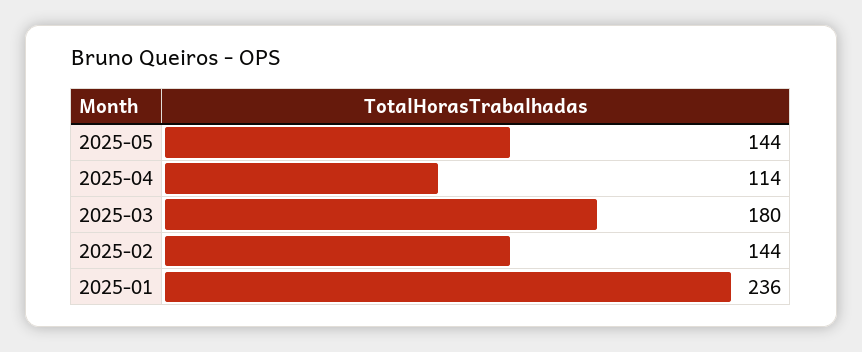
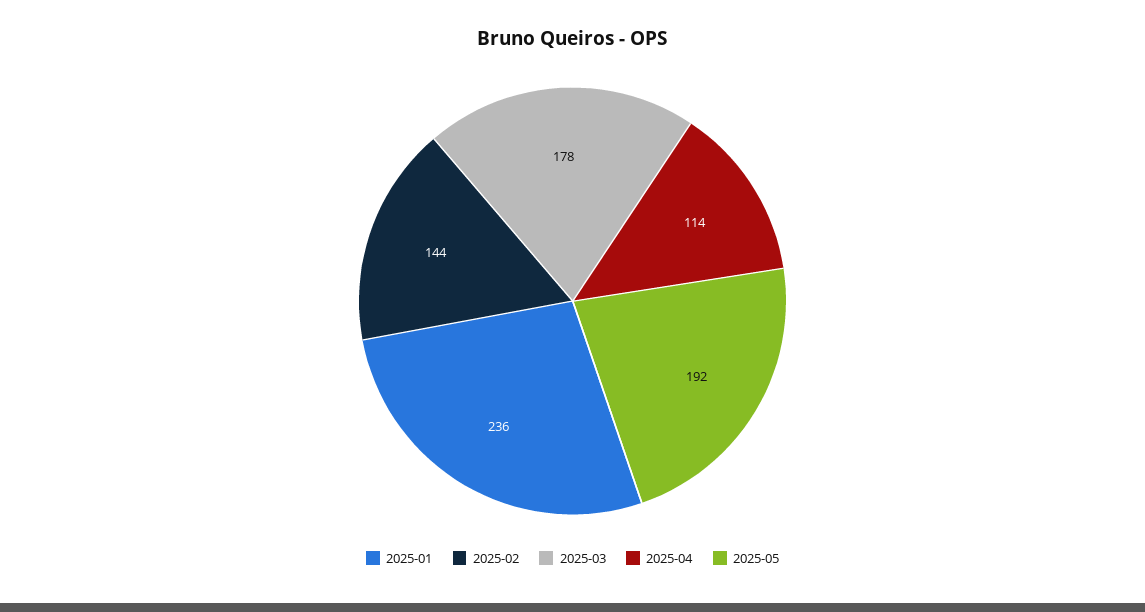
2025-05: 144 -> 192
2025-03: 180 -> 178

